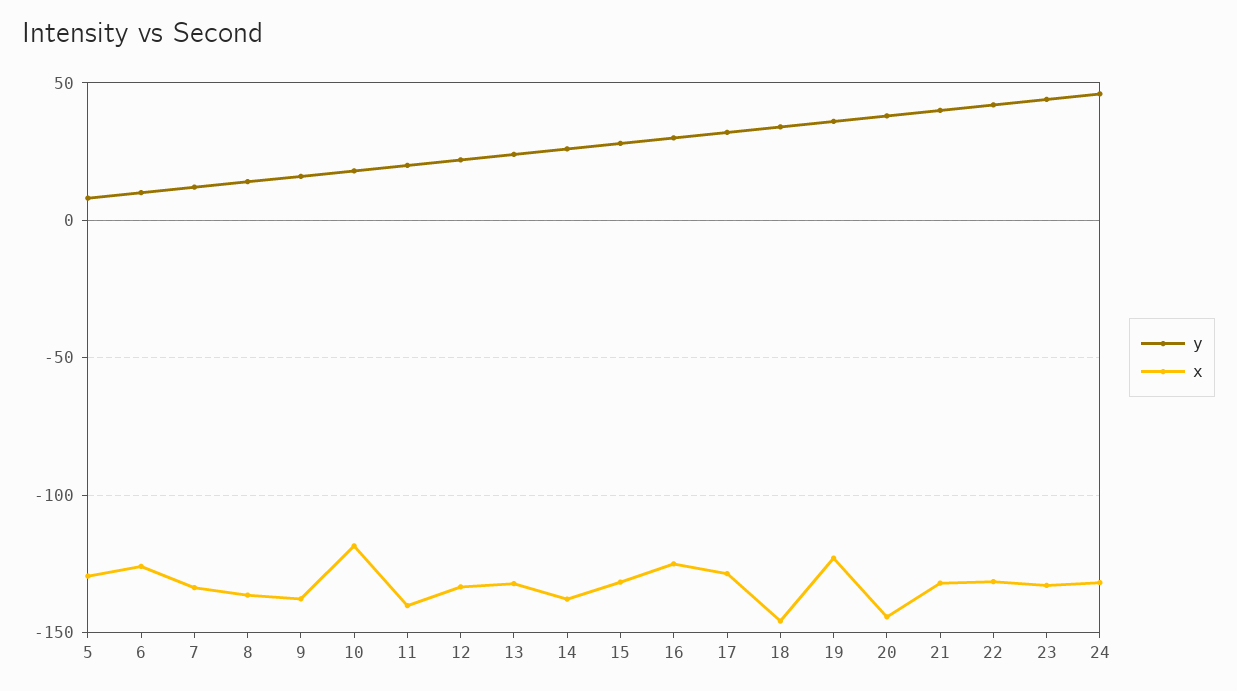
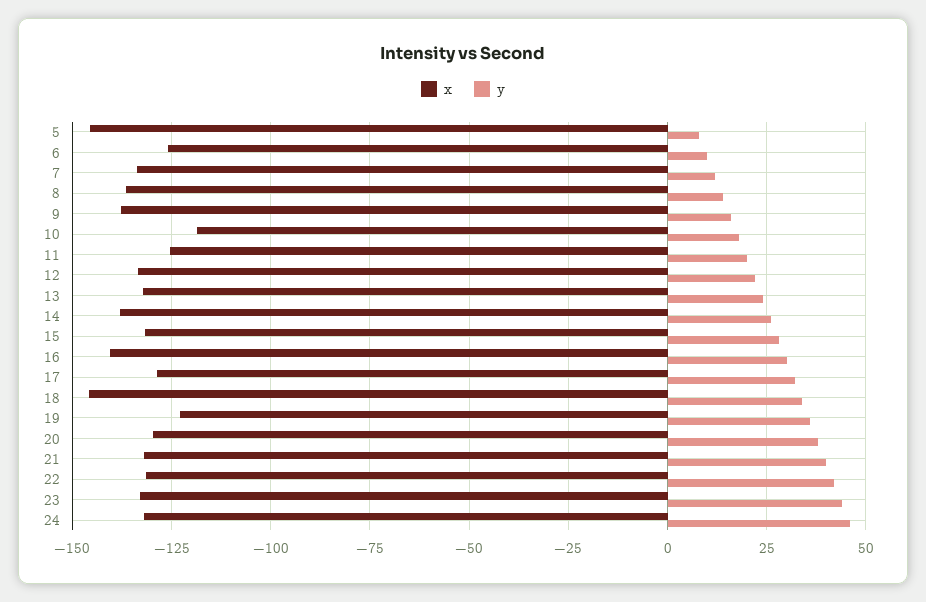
x, 5: -130 -> -145
x, 11: -140 -> -125
x, 16: -125 -> -140
x, 20: -145 -> -130

